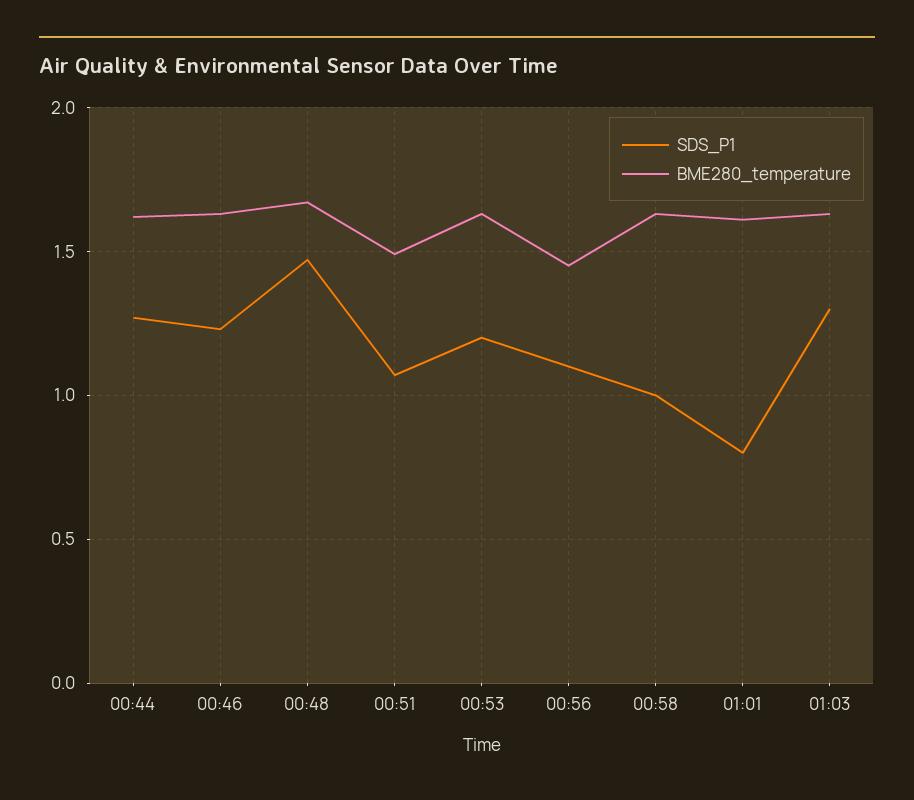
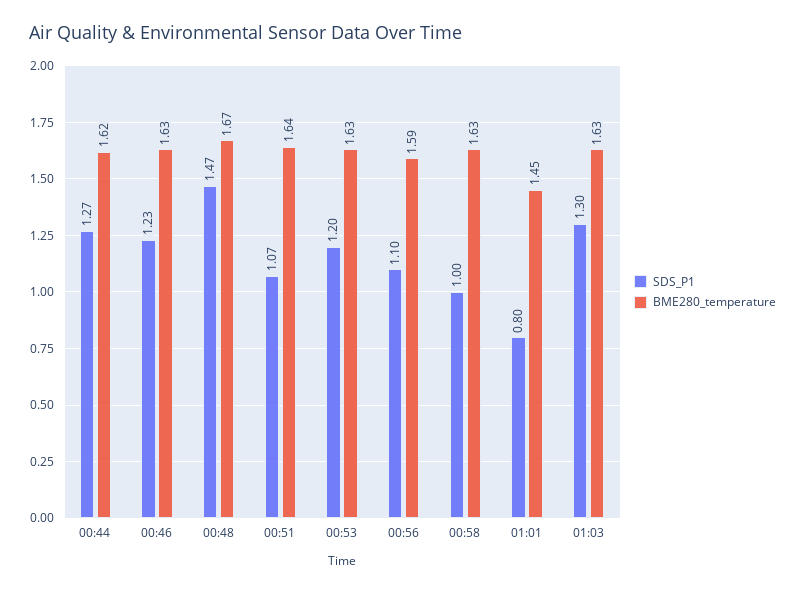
BME280_temperature, 00:51: 1.5 -> 1.64
BME280_temperature, 00:56: 1.45 -> 1.59
BME280_temperature, 01:01: 1.6 -> 1.45

